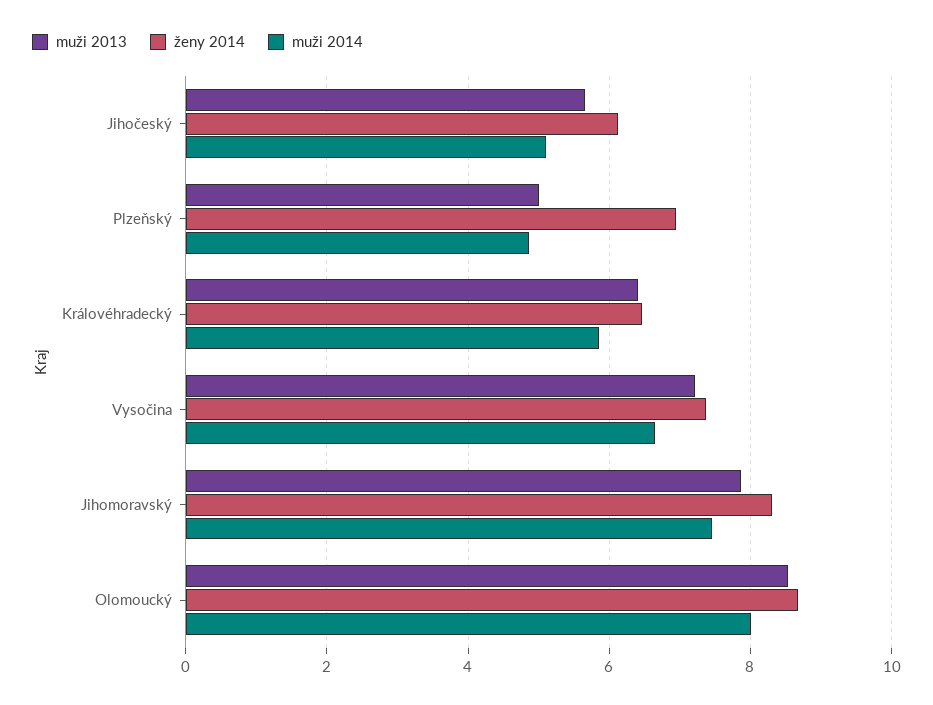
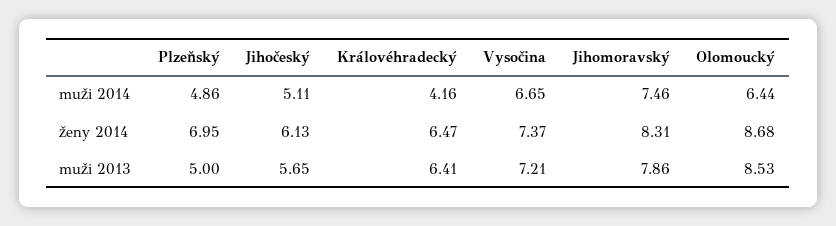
muži 2014, Královéhradecký: 5.8 -> 4.16
muži 2014, Olomoucký: 8 -> 6.44

